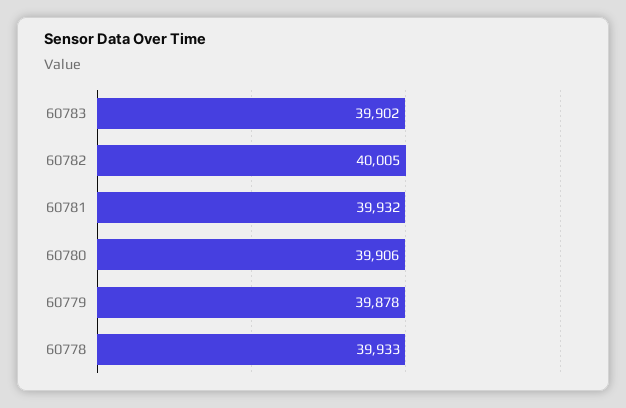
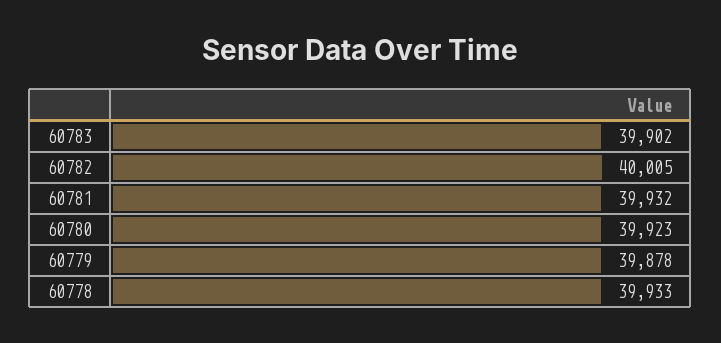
60780: 39906 -> 39923

